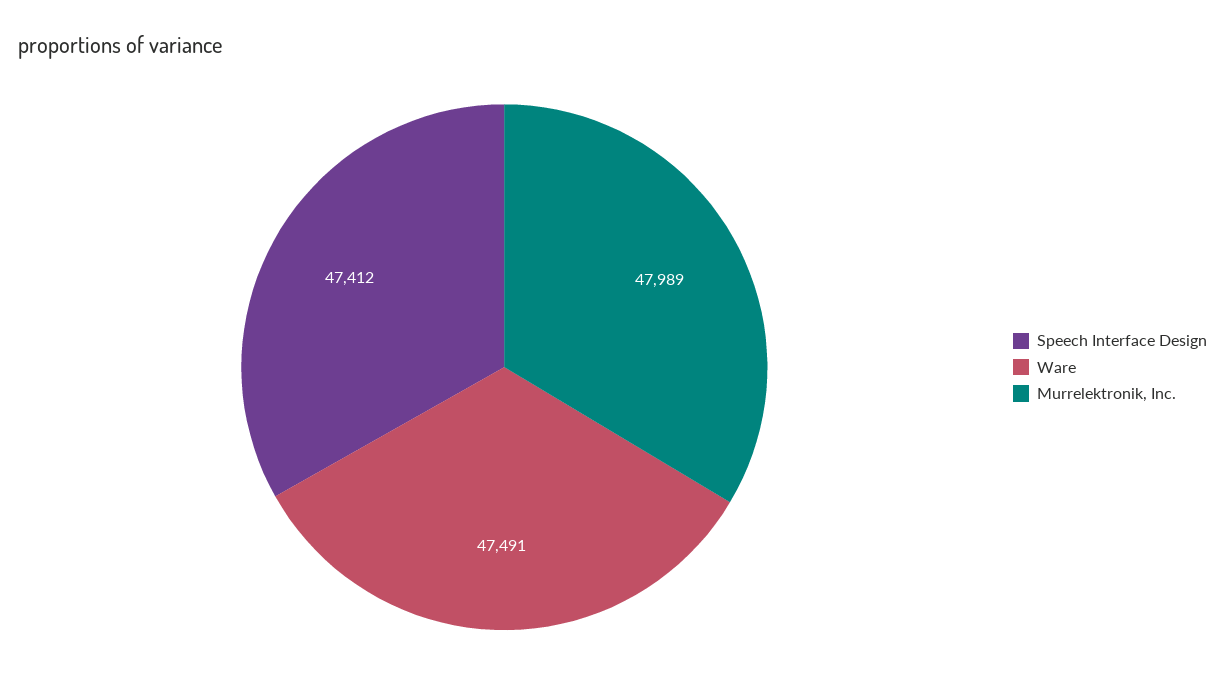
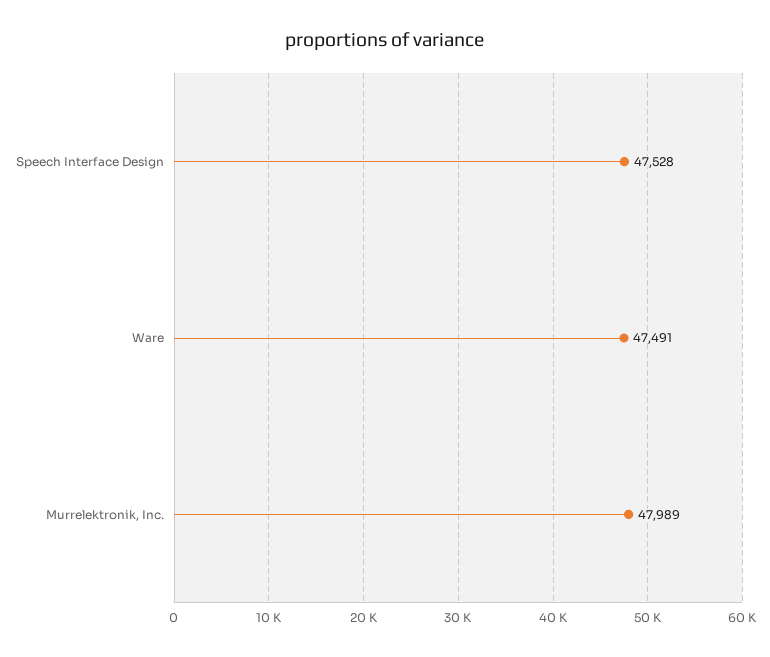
Speech Interface Design: 47412 -> 47528

